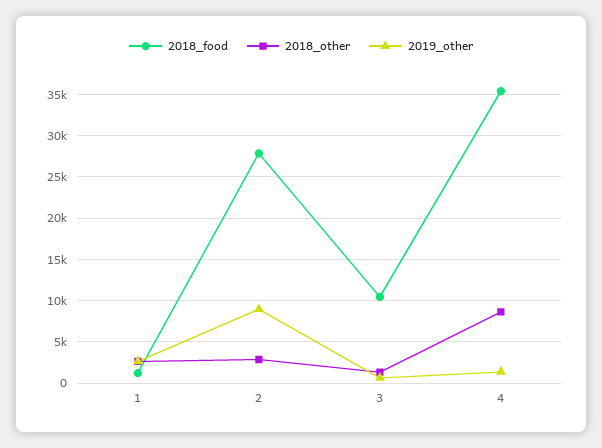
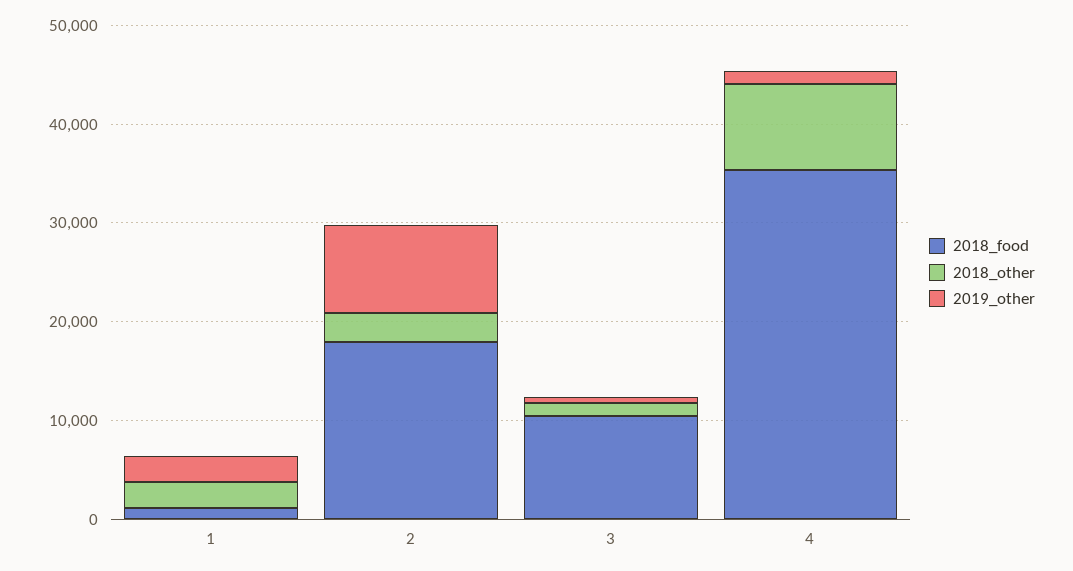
2018_food, 2: 28000 -> 18000

